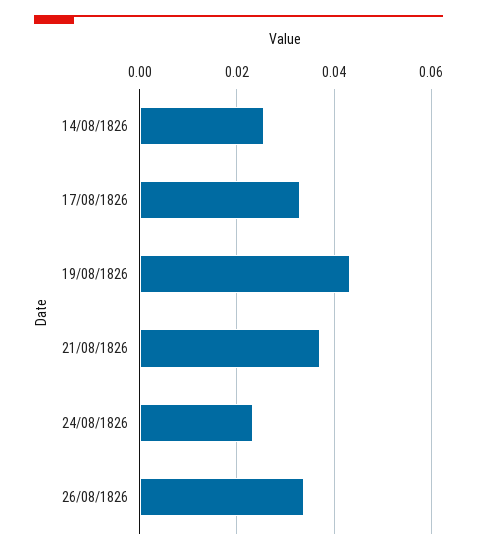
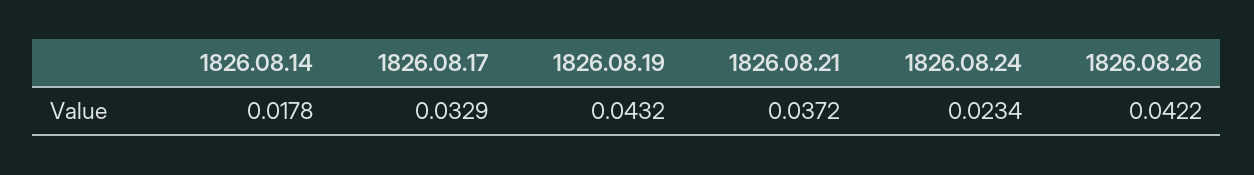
14/08/1826: 0.026 -> 0.0178
26/08/1826: 0.034 -> 0.0422

